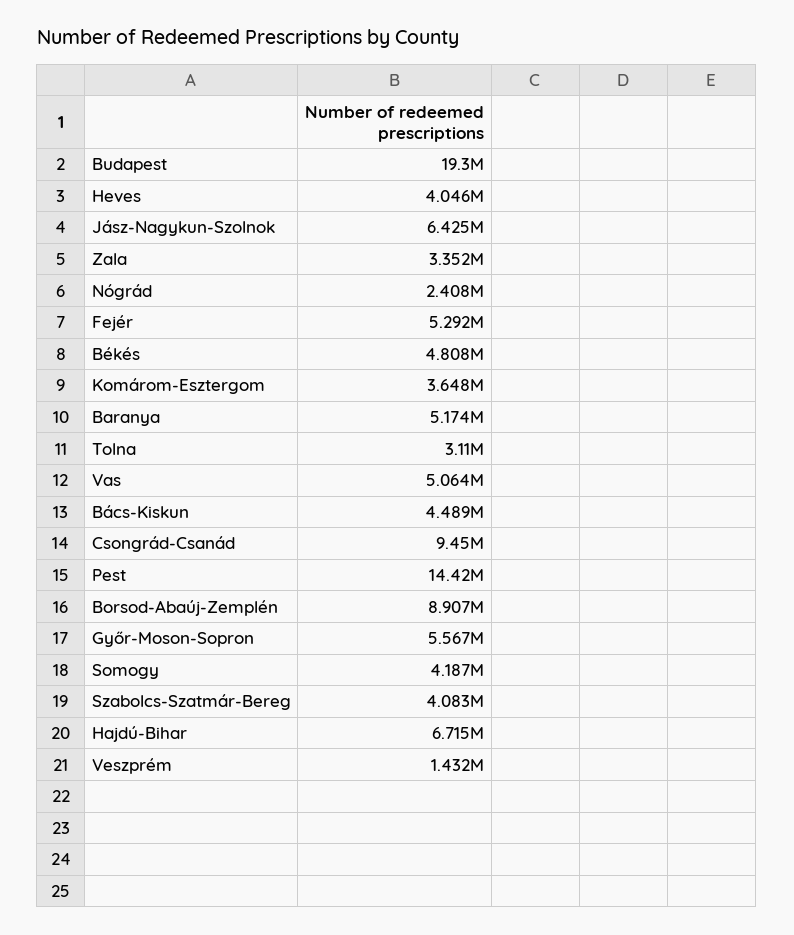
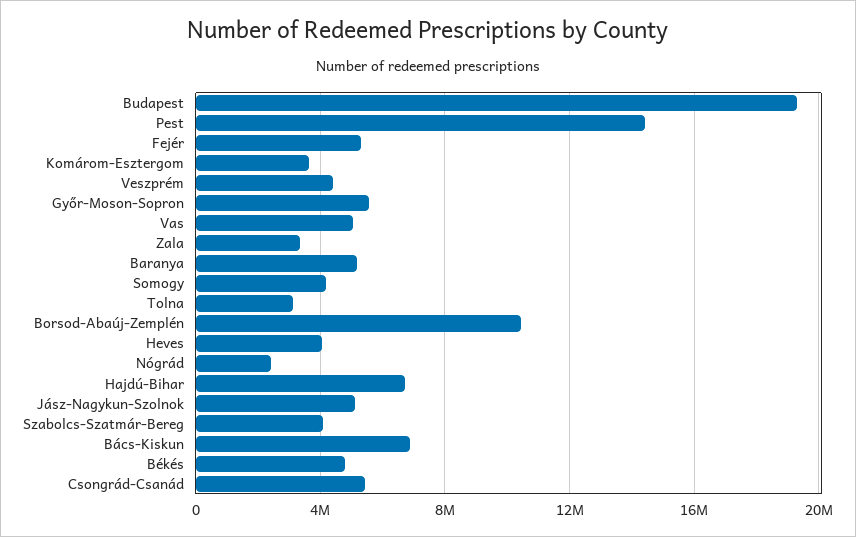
Jász-Nagykun-Szolnok: 6425000 -> 5000000
Bács-Kiskun: 4489000 -> 7000000
Csongrád-Csanád: 9450000 -> 5500000
Borsod-Abaúj-Zemplén: 8907000 -> 10500000
Veszprém: 1432000 -> 4500000

